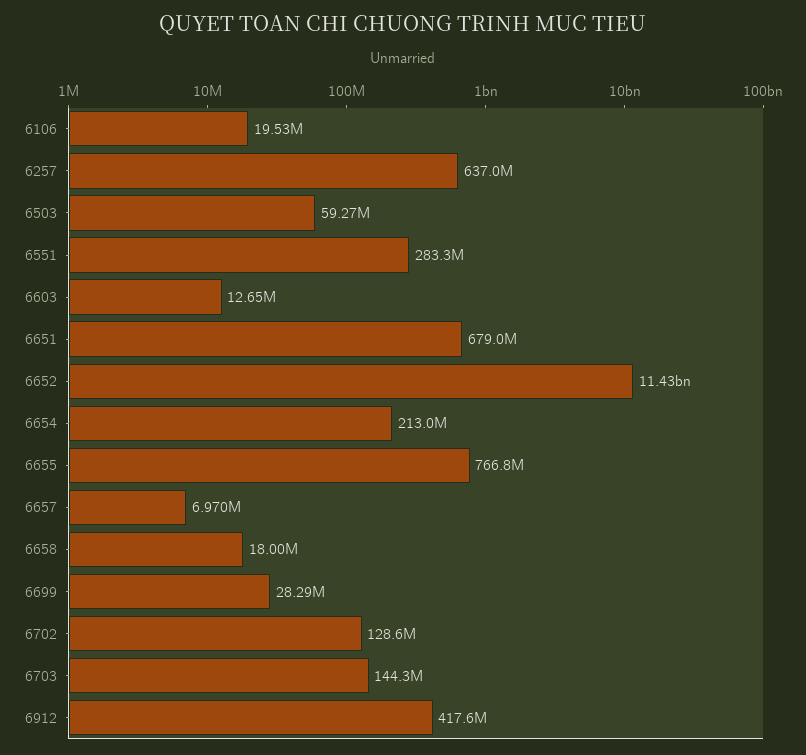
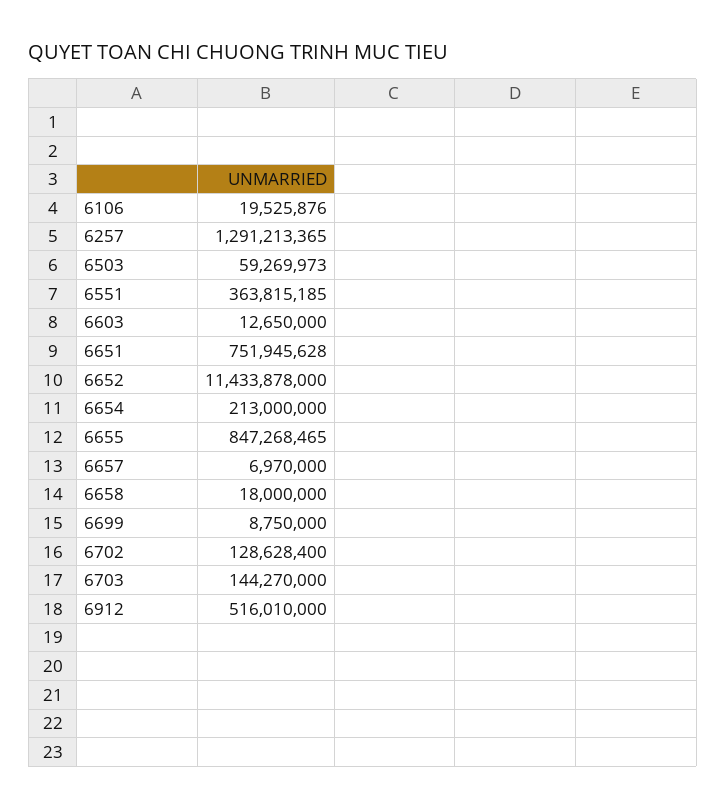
6257: 637000000 -> 1291213365
6551: 283300000 -> 363815185
6651: 679000000 -> 751945628
6655: 766800000 -> 847268465
6699: 28290000 -> 8750000
6912: 417600000 -> 516010000

